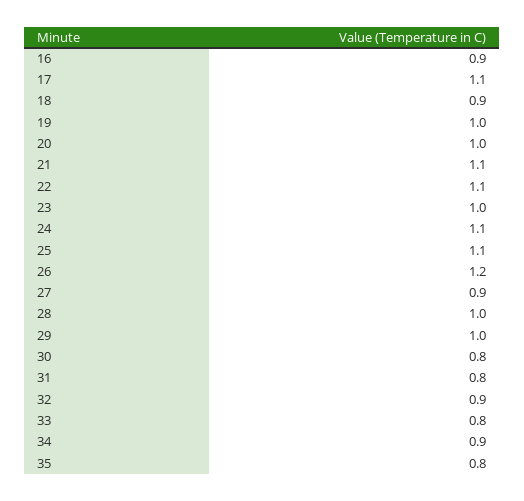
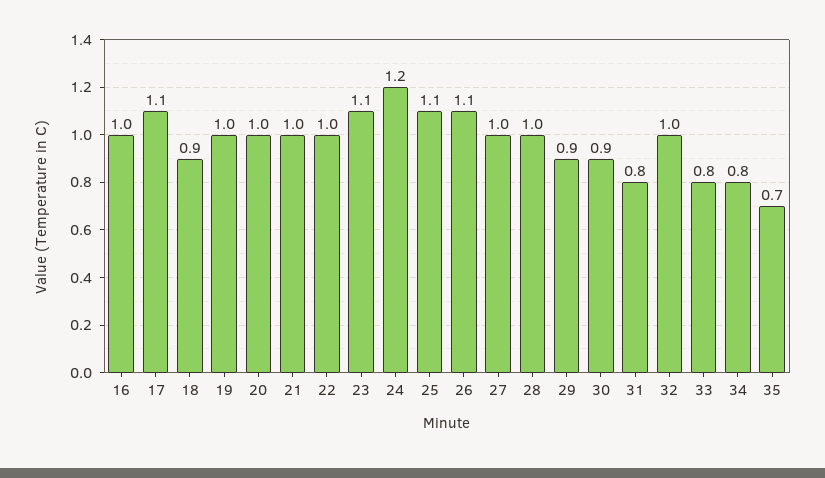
16: 0.9 -> 1
21: 1.1 -> 1
22: 1.1 -> 1
23: 1 -> 1.1
24: 1.1 -> 1.2
26: 1.2 -> 1.1
27: 0.9 -> 1
29: 1 -> 0.9
30: 0.8 -> 0.9
32: 0.9 -> 1
34: 0.9 -> 0.8
35: 0.8 -> 0.7

